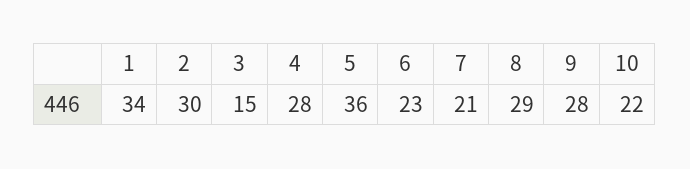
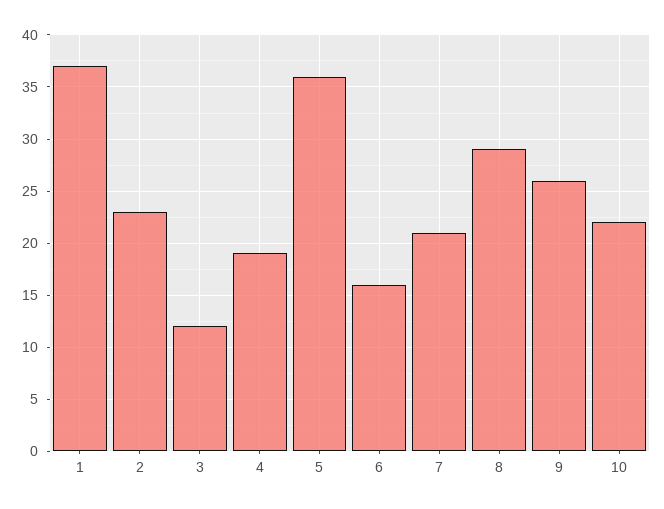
1: 34 -> 37
2: 30 -> 23
3: 15 -> 12
4: 28 -> 19
6: 23 -> 16
9: 28 -> 26

